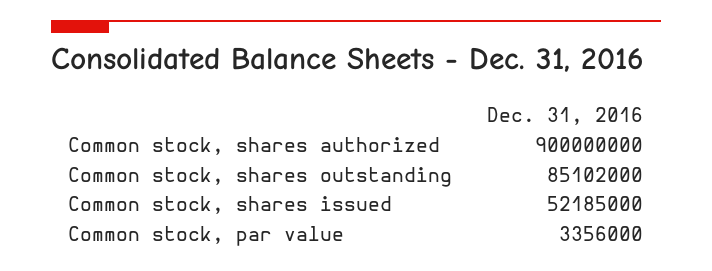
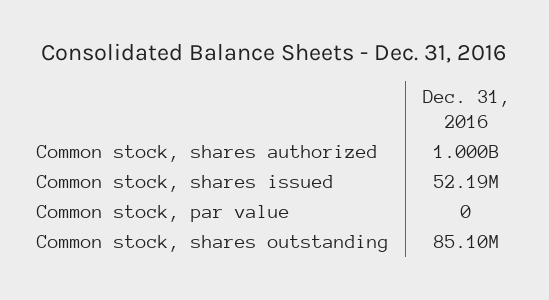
Common stock, shares authorized: 900000000 -> 1000000000
Common stock, par value: 3356000 -> 0

